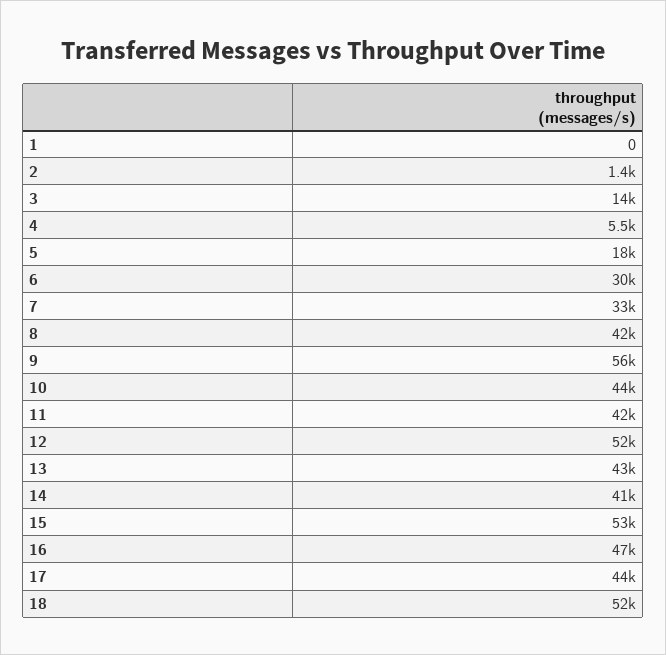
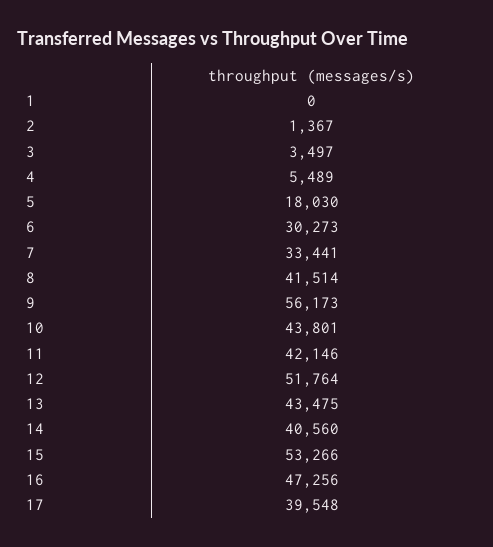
3: 14000 -> 3497
17: 44000 -> 39548
18: 52000 -> none

